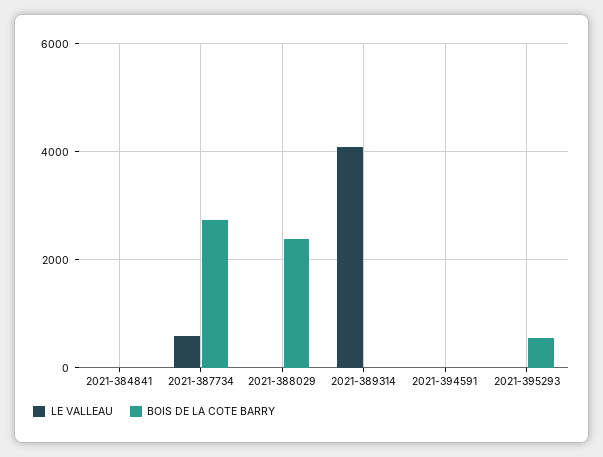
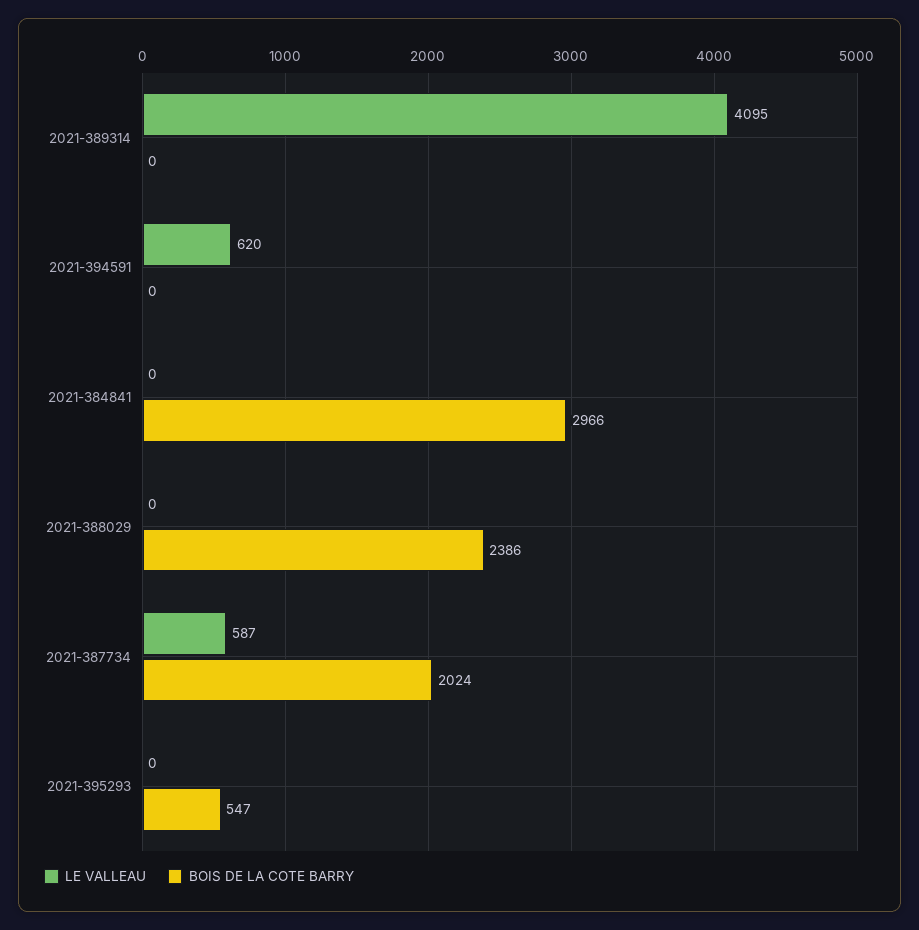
BOIS DE LA COTE BARRY, 2021-384841: 0 -> 2966
BOIS DE LA COTE BARRY, 2021-387734: 2800 -> 2024
LE VALLEAU, 2021-394591: 0 -> 620

